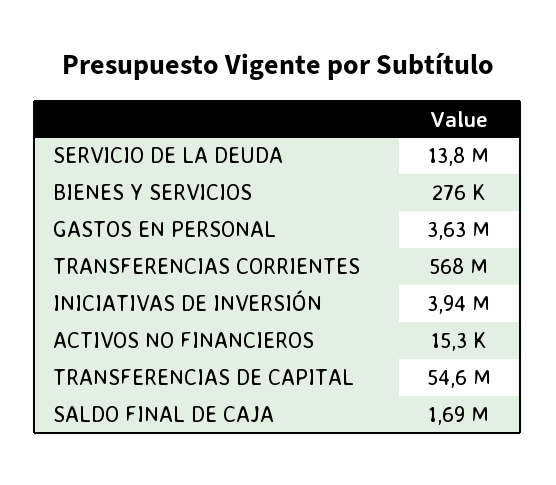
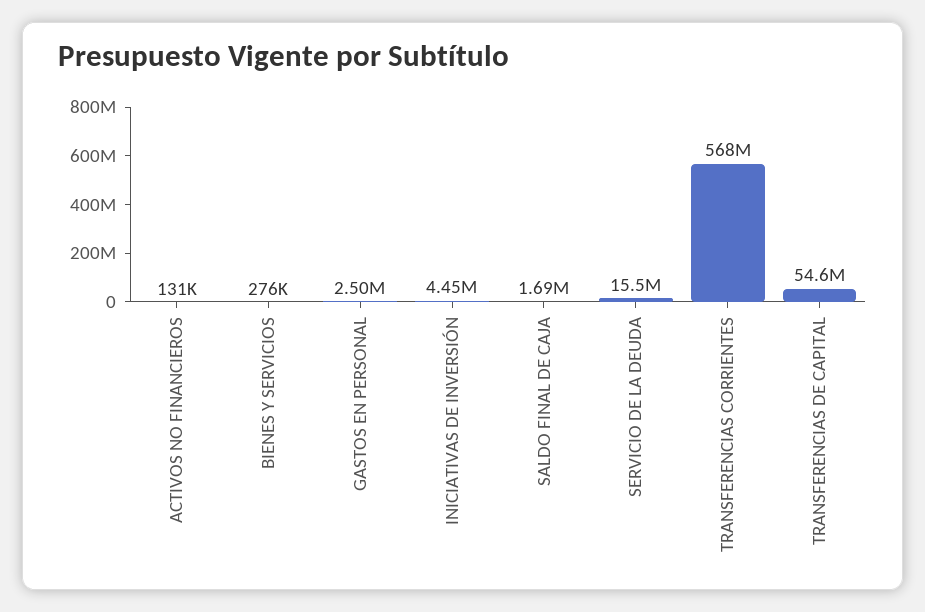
SERVICIO DE LA DEUDA: 13800000 -> 15500000
GASTOS EN PERSONAL: 3630000 -> 2500000
INICIATIVAS DE INVERSIÓN: 3940000 -> 4450000
ACTIVOS NO FINANCIEROS: 15300 -> 131000

